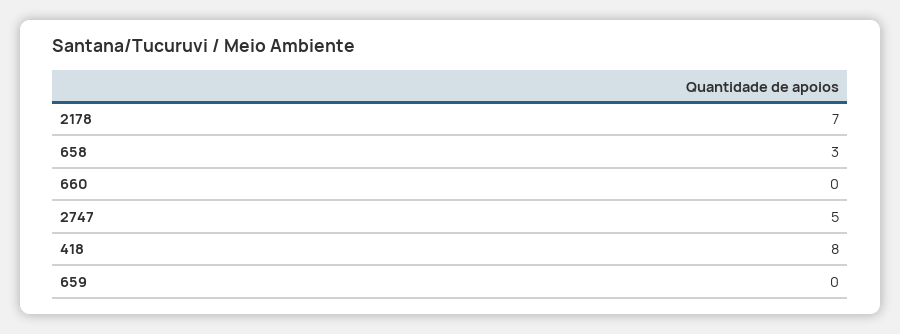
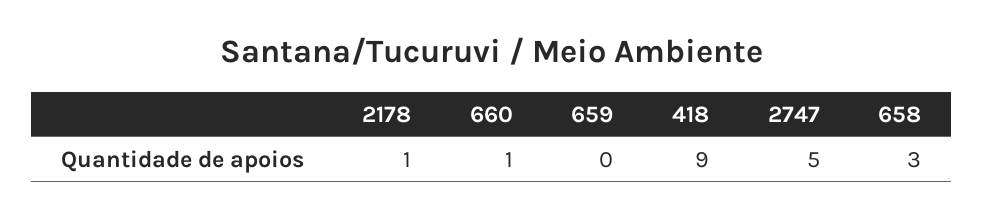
2178: 7 -> 1
660: 0 -> 1
418: 8 -> 9

